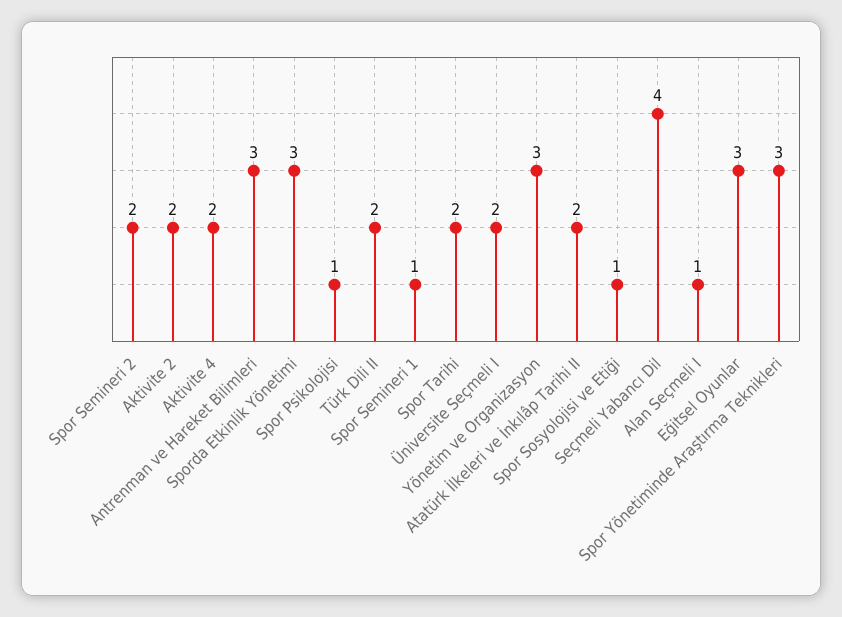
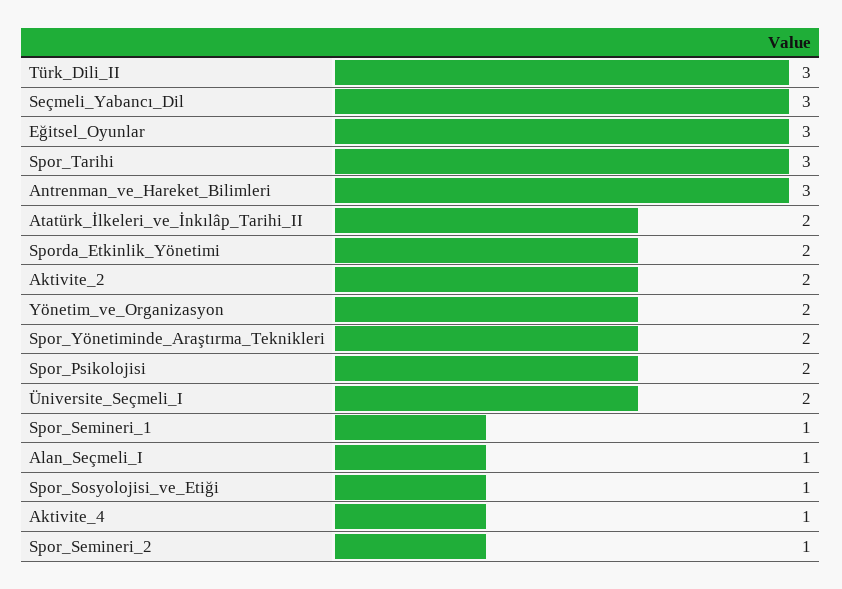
Spor Semineri 2: 2 -> 1
Aktivite 4: 2 -> 1
Sporda Etkinlik Yönetimi: 3 -> 2
Spor Psikolojisi: 1 -> 2
Türk Dili II: 2 -> 3
Spor Tarihi: 2 -> 3
Yönetim ve Organizasyon: 3 -> 2
Seçmeli Yabancı Dil: 4 -> 3
Spor Yönetiminde Araştırma Teknikleri: 3 -> 2

